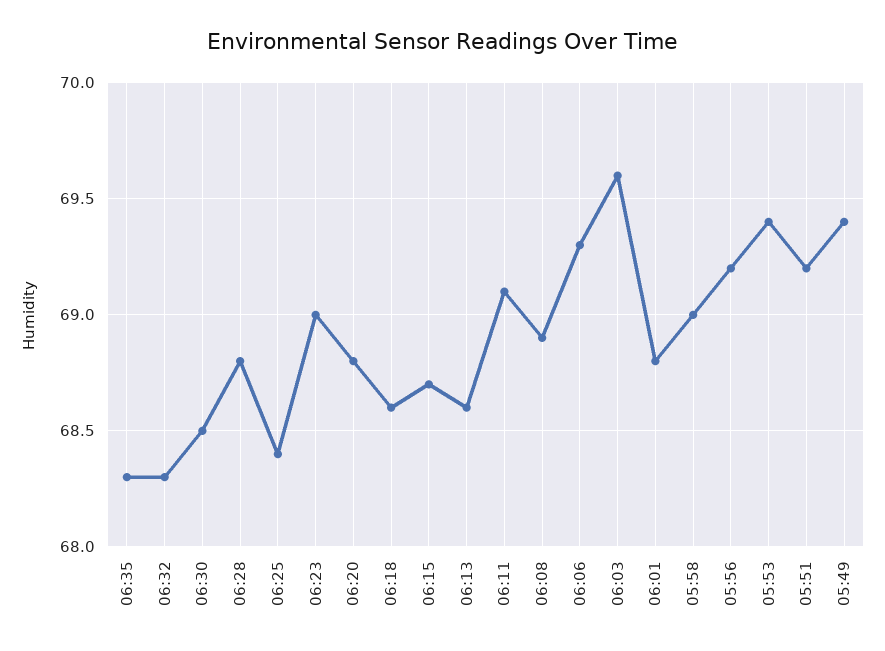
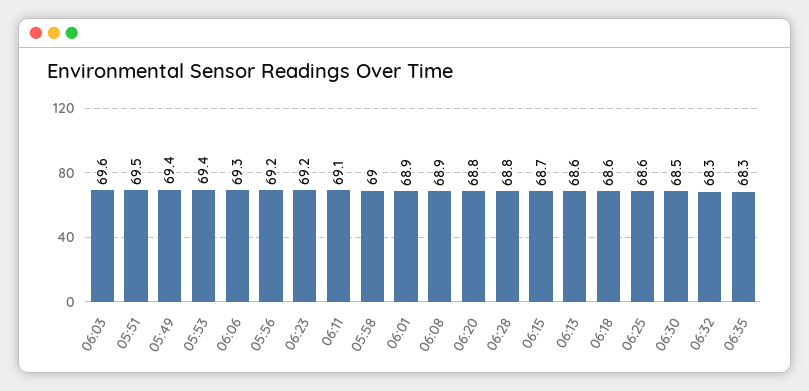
06:25: 68.4 -> 68.6
06:23: 69 -> 69.2
06:01: 68.8 -> 68.9
05:51: 69.2 -> 69.5

